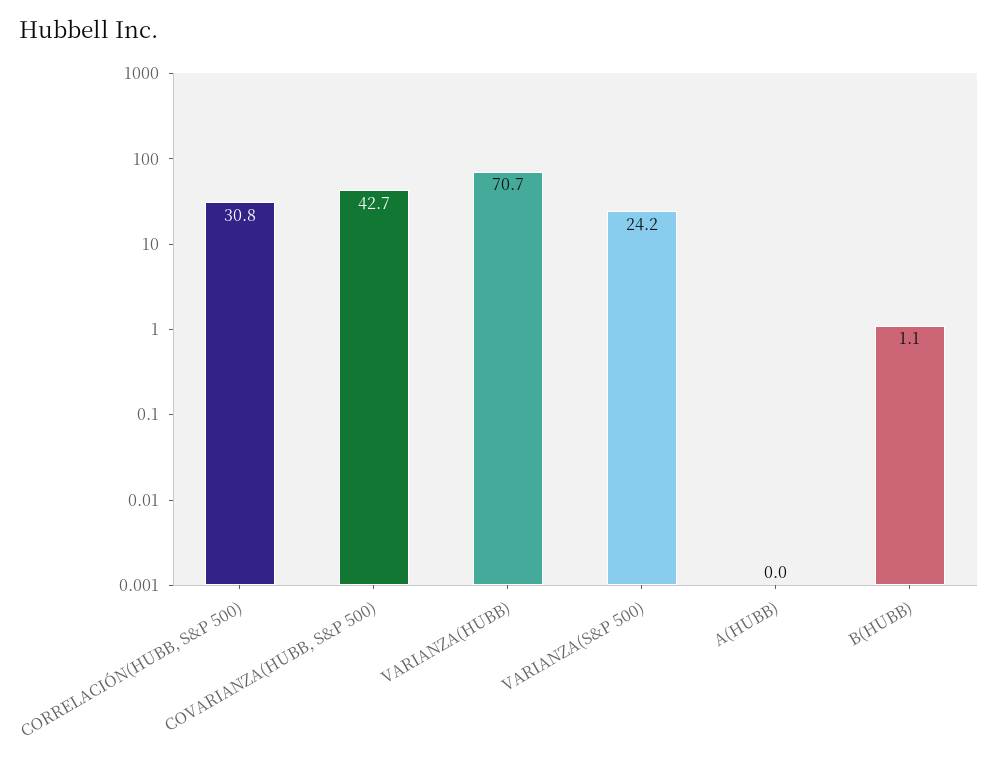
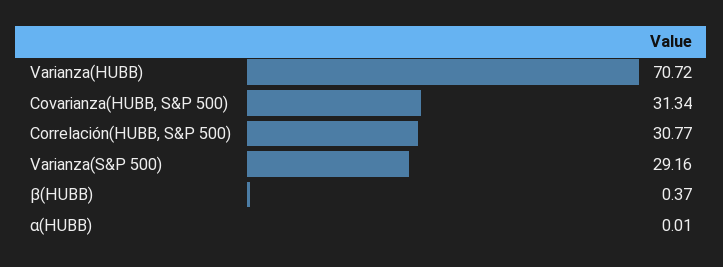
COVARIANZA(HUBB, S&P 500): 42.7 -> 31.34
VARIANZA(S&P 500): 24.2 -> 29.16
Β(HUBB): 1.1 -> 0.37

